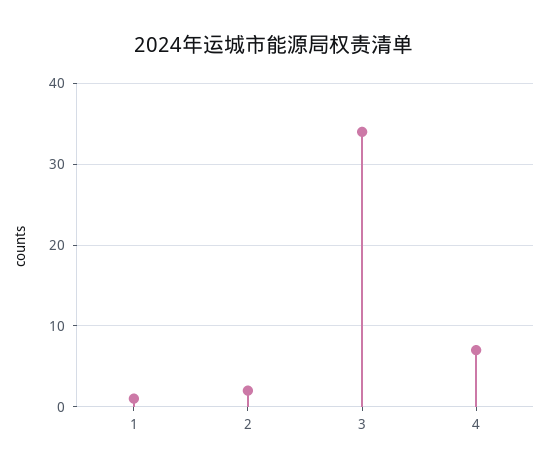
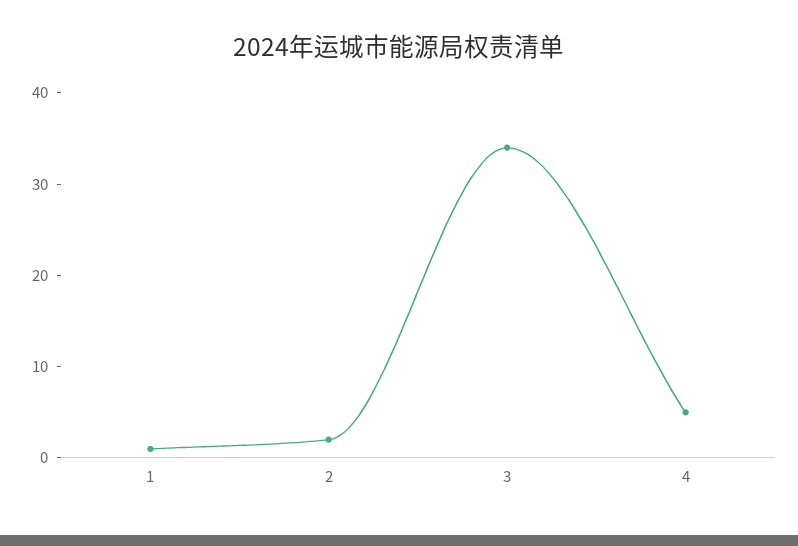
4: 7 -> 5

